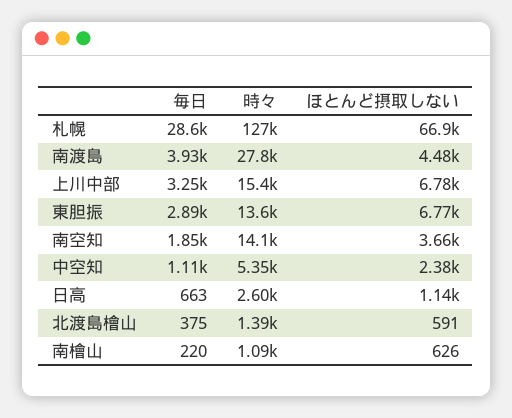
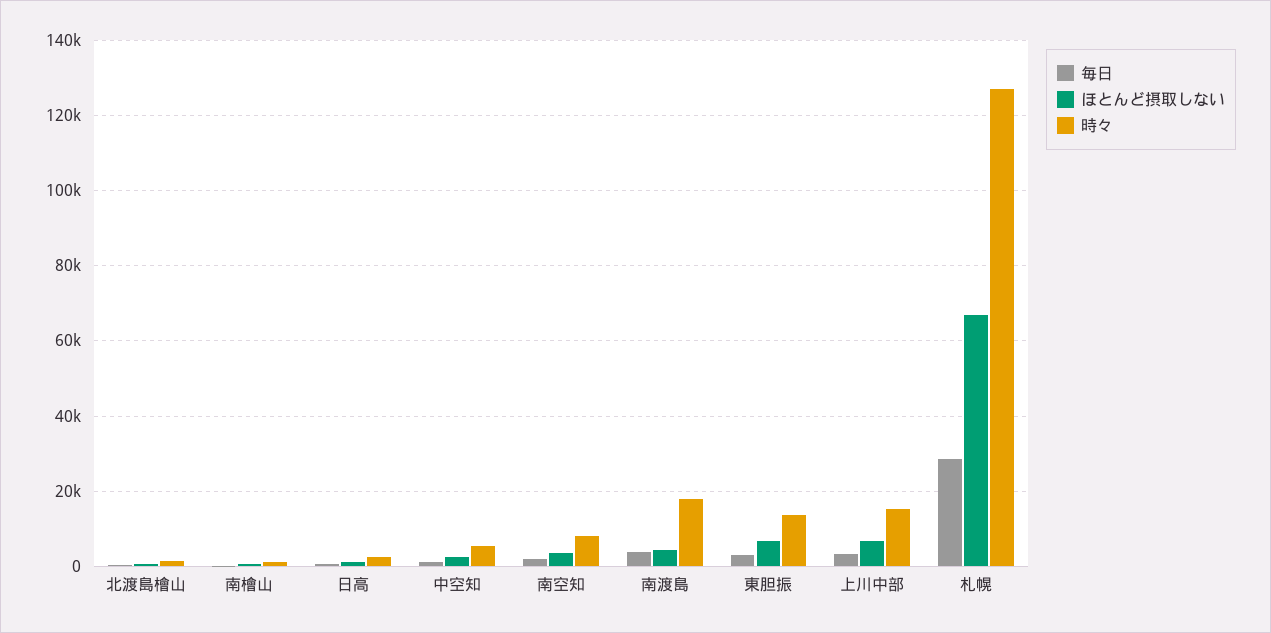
時々, 南渡島: 27800 -> 18000
時々, 南空知: 14100 -> 8000

